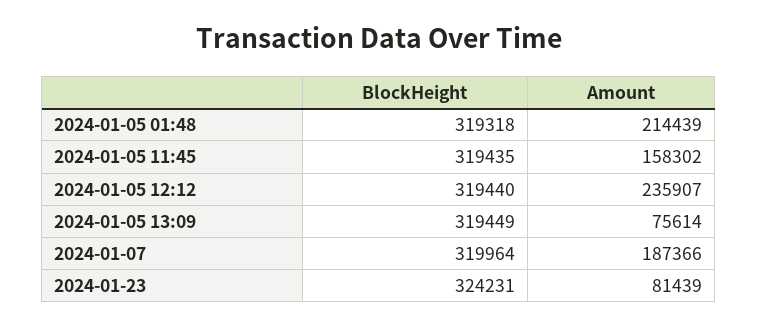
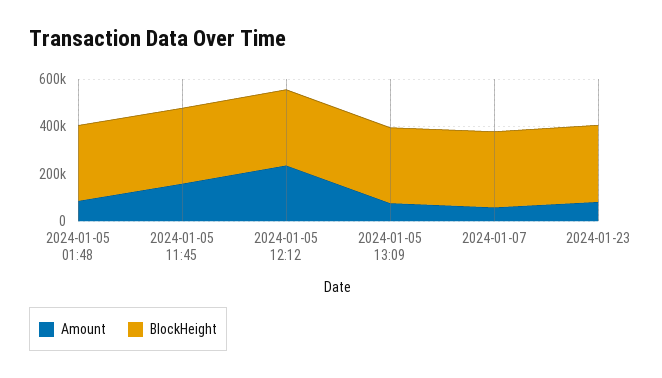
Amount, 2024-01-05 01:48: 214439 -> 100000
Amount, 2024-01-07: 187366 -> 50000

